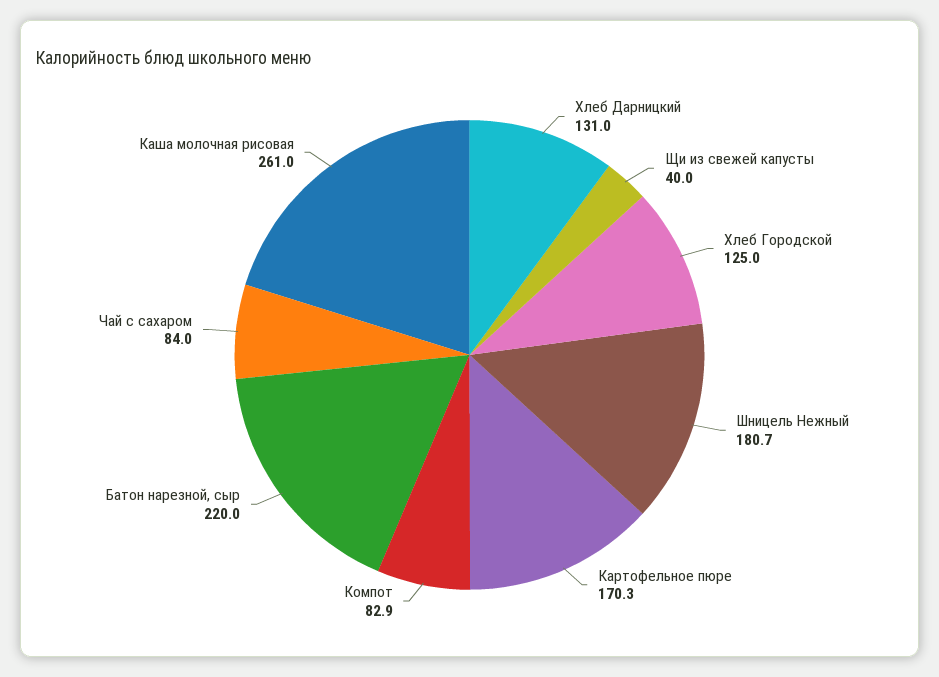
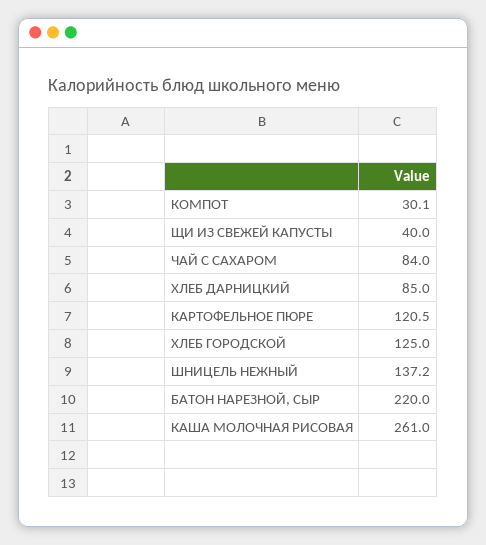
Хлеб Дарницкий: 131 -> 85
Шницель Нежный: 180.7 -> 137.2
Картофельное пюре: 170.3 -> 120.5
Компот: 82.9 -> 30.1

